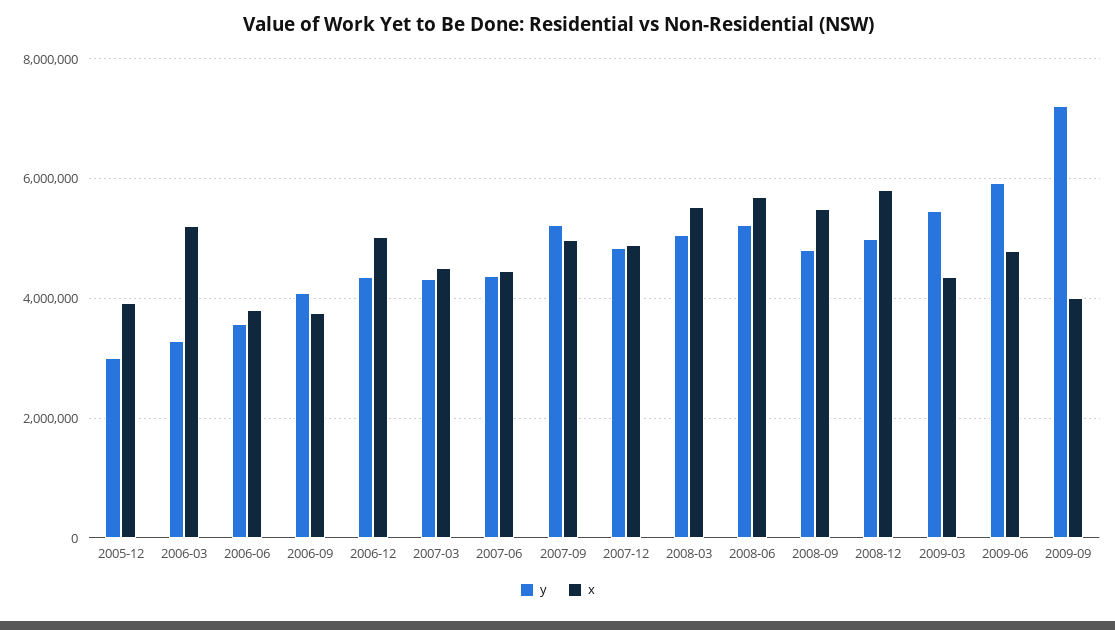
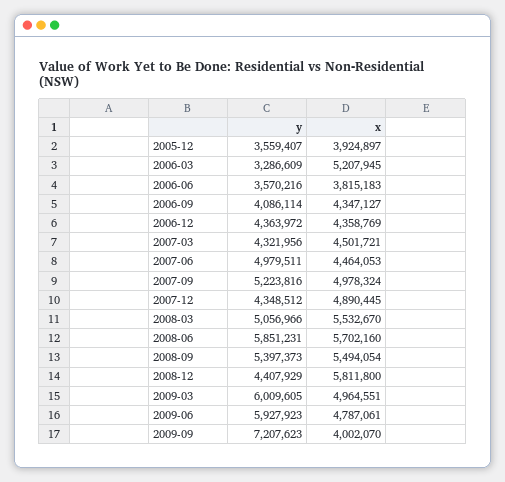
y, 2005-12: 3000000 -> 3559407
x, 2006-09: 3800000 -> 4347127
x, 2006-12: 5000000 -> 4358769
y, 2007-06: 4400000 -> 4979511
y, 2007-12: 4800000 -> 4348512
y, 2008-06: 5200000 -> 5851231
y, 2008-09: 4800000 -> 5397373
y, 2008-12: 5000000 -> 4407929
y, 2009-03: 5400000 -> 6009605
x, 2009-03: 4400000 -> 4964551

